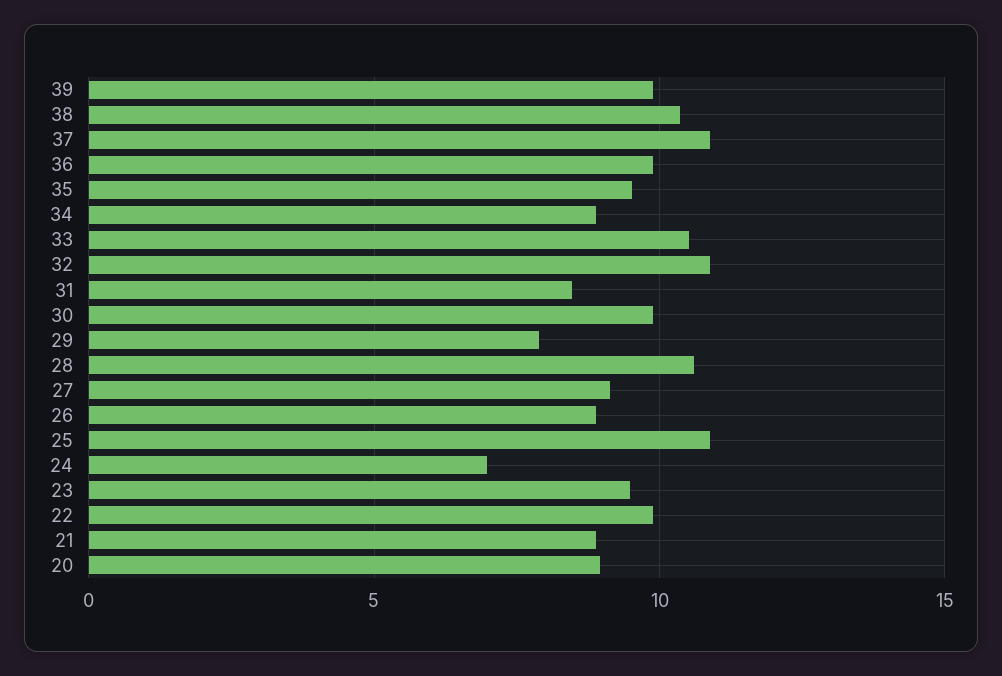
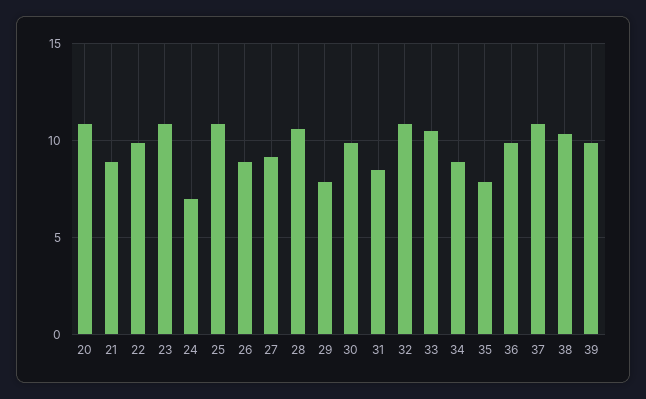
35: 9.5 -> 8
23: 9.5 -> 11
20: 9 -> 11

